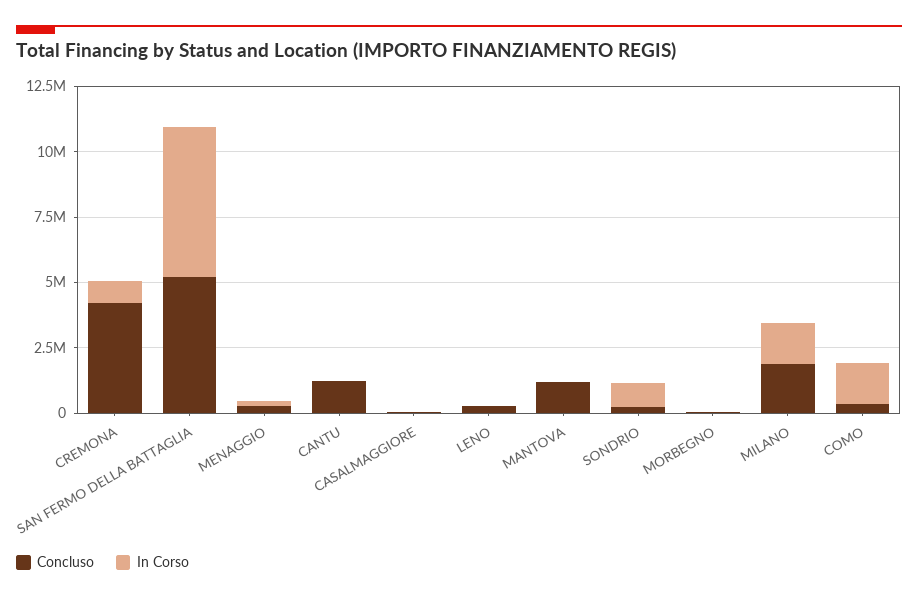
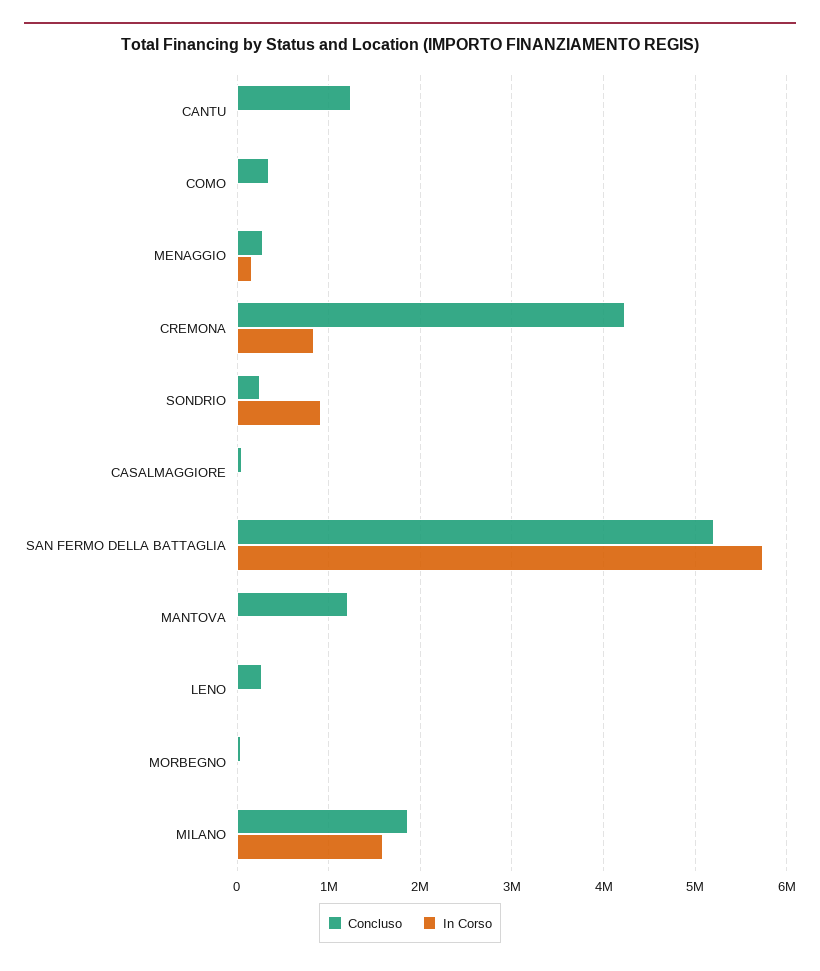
In Corso, COMO: 1500000 -> 0

